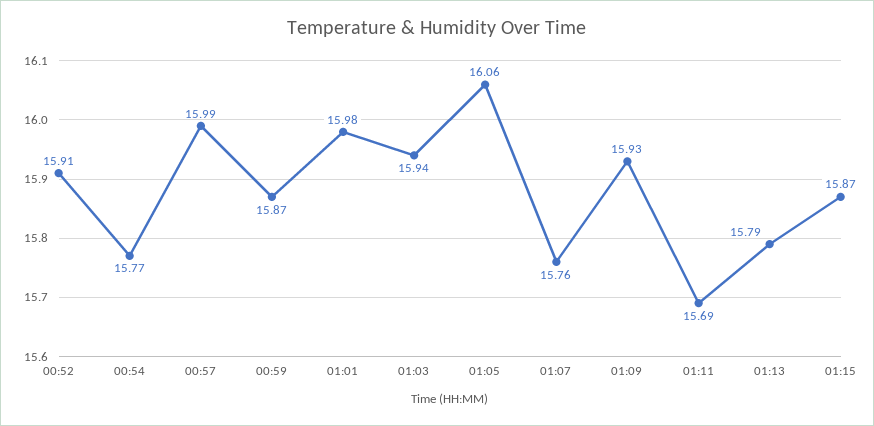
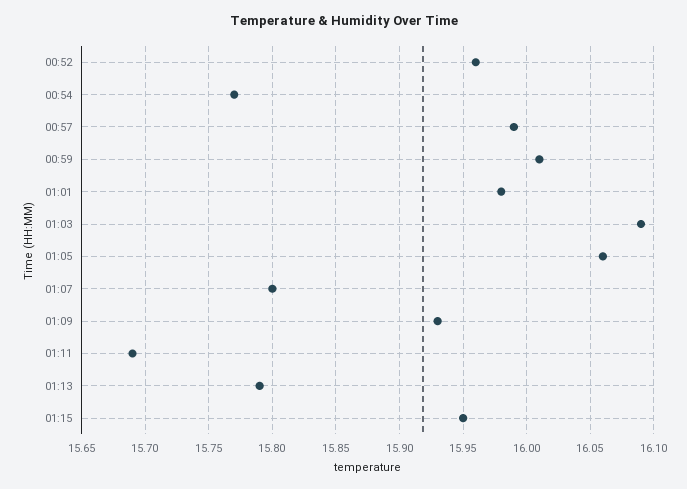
00:52: 15.91 -> 15.96
00:59: 15.87 -> 16.01
01:03: 15.94 -> 16.09
01:07: 15.76 -> 15.8
01:15: 15.87 -> 15.95

